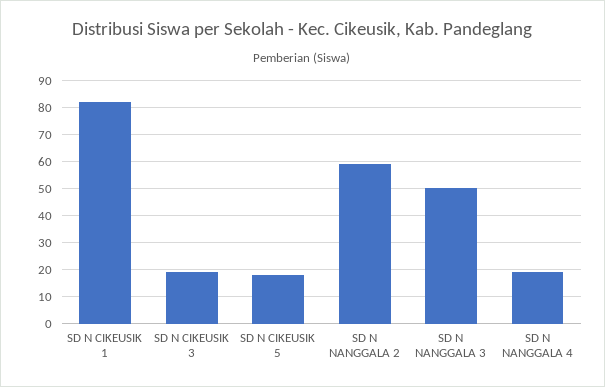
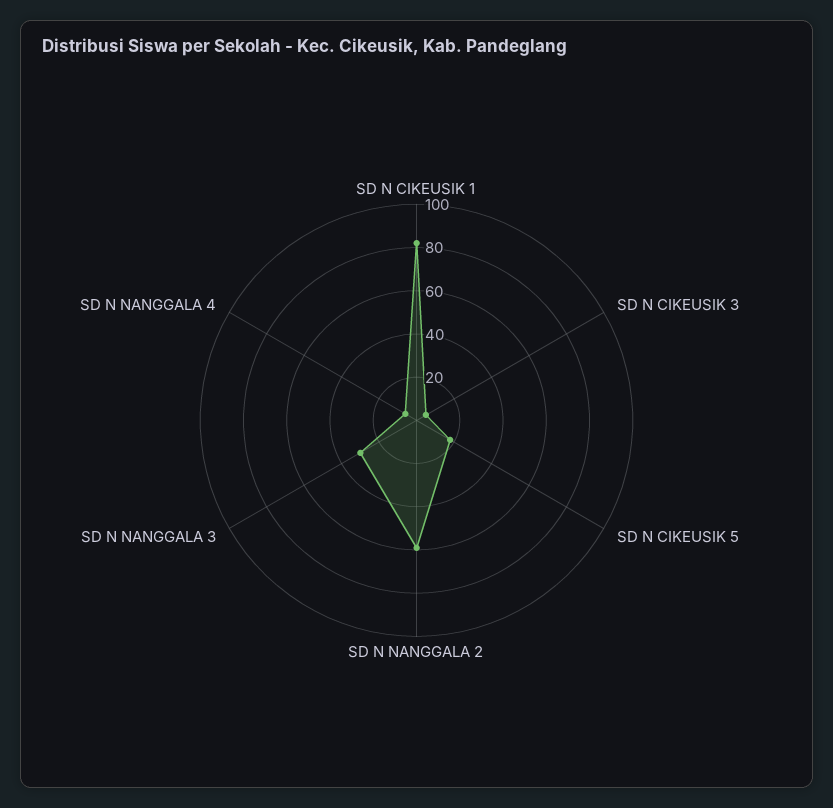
SD N CIKEUSIK 3: 20 -> 5
SD N NANGGALA 3: 50 -> 30
SD N NANGGALA 4: 20 -> 5

